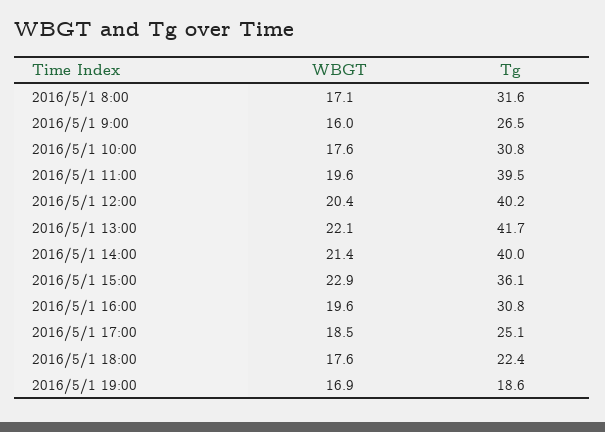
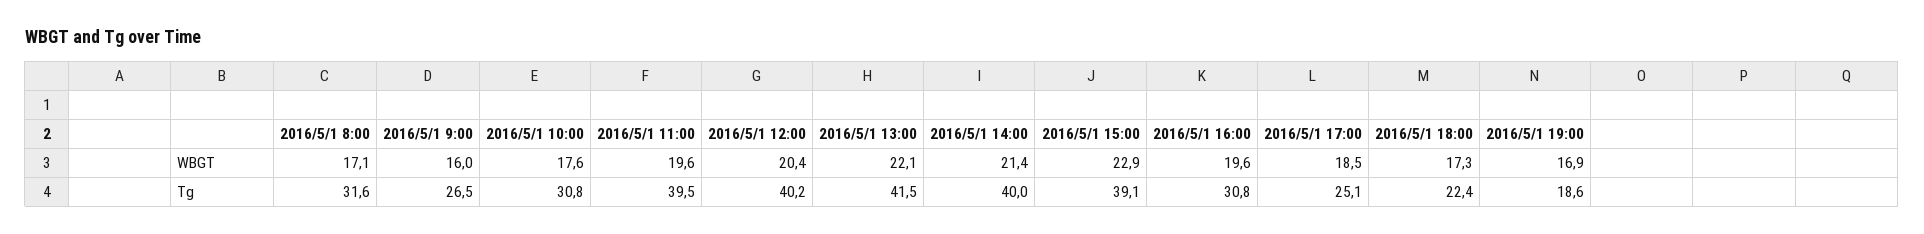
Tg, 2016/5/1 13:00: 41.7 -> 41.5
Tg, 2016/5/1 15:00: 36.1 -> 39.1
WBGT, 2016/5/1 18:00: 17.6 -> 17.3

